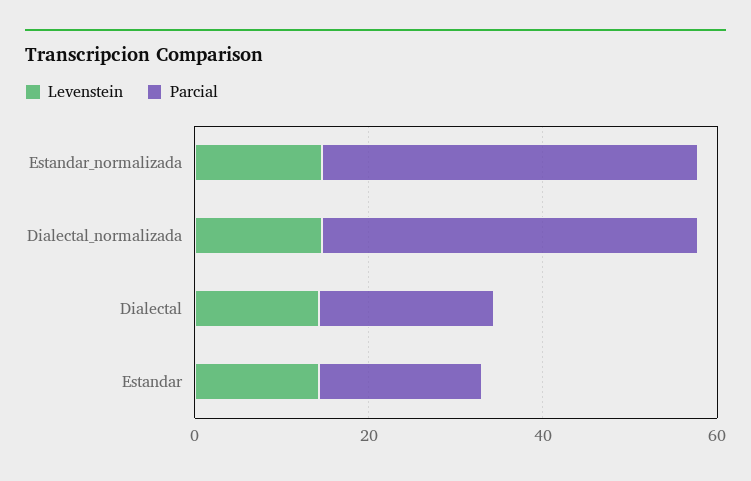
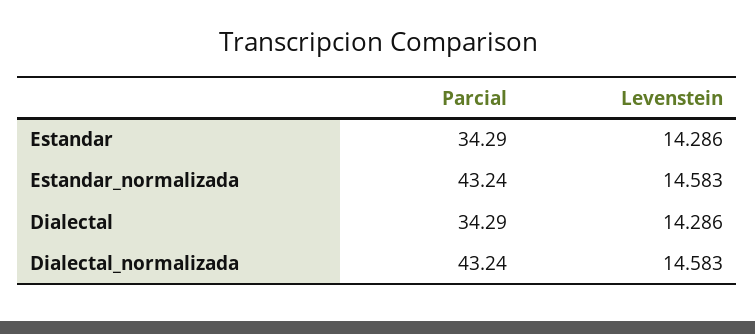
Parcial, Dialectal: 20 -> 34.29
Parcial, Estandar: 20 -> 34.29

